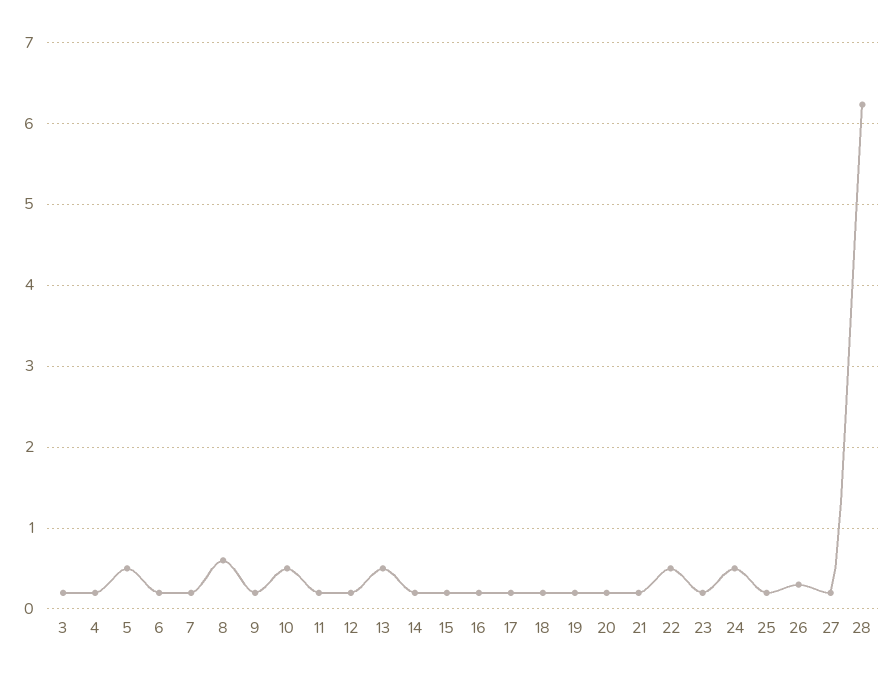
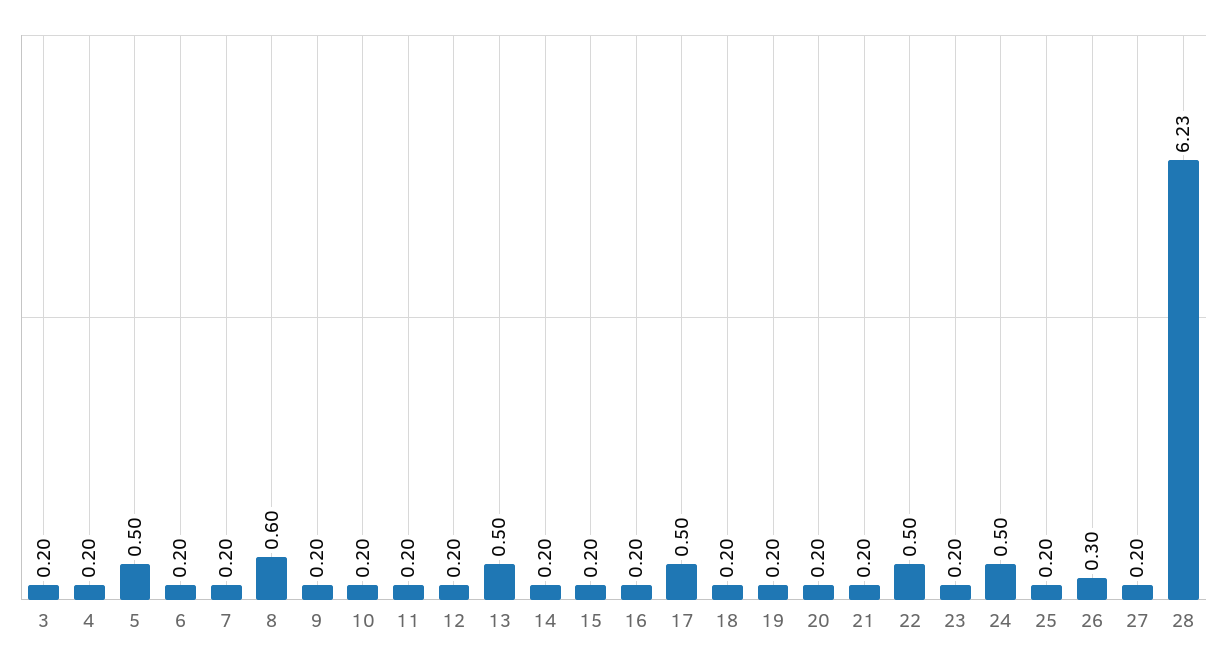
10: 0.5 -> 0.2
17: 0.2 -> 0.5

